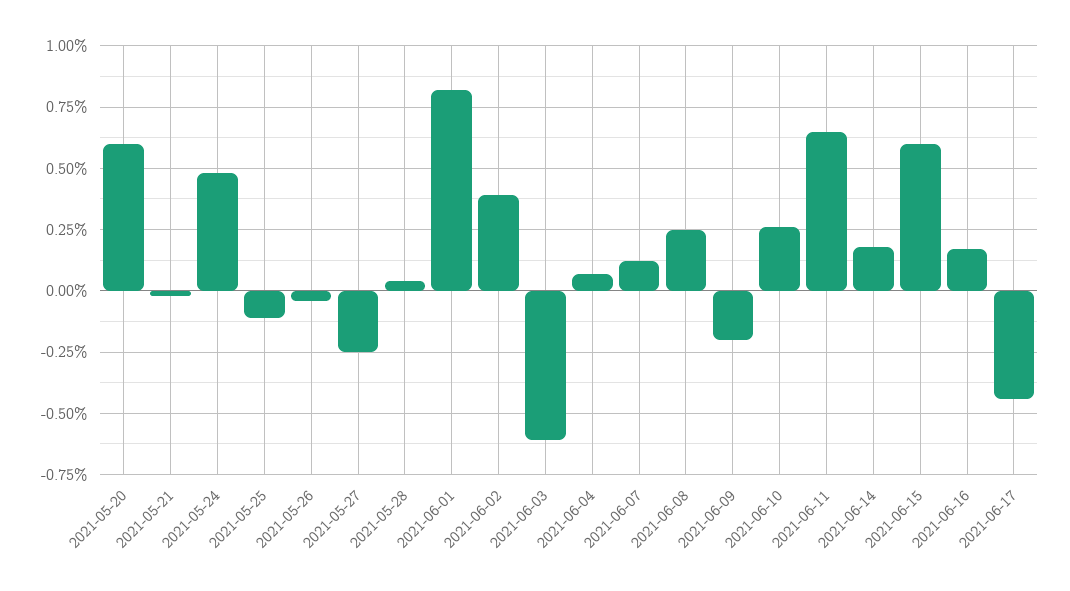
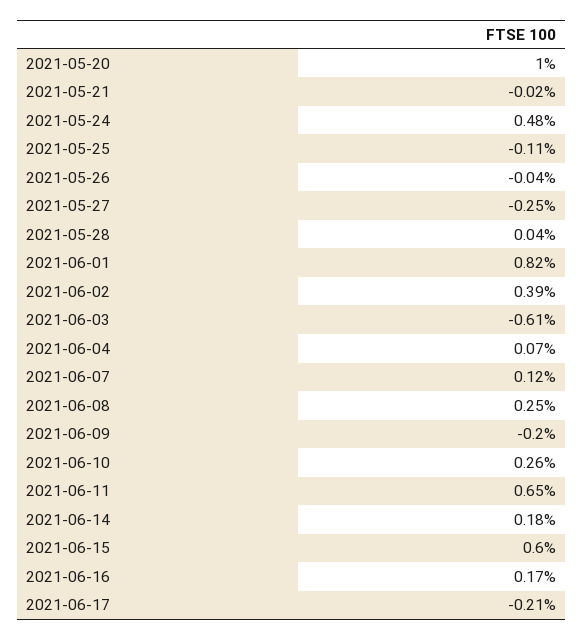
2021-05-20: 0.6 -> 1
2021-06-17: -0.45 -> -0.21

